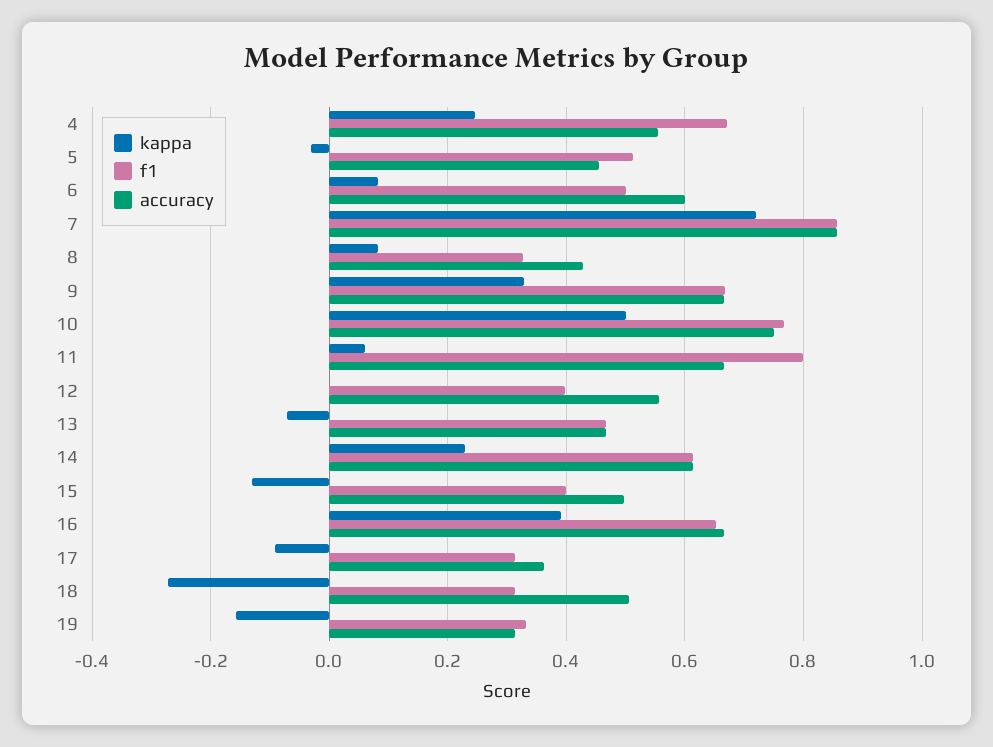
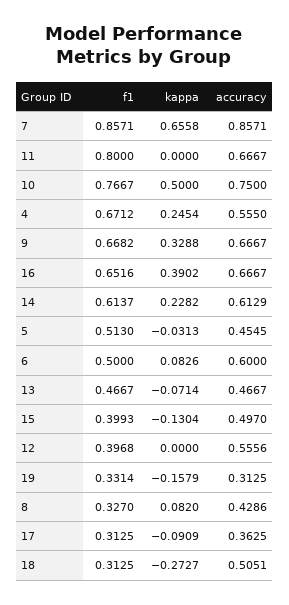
kappa, 7: 0.72 -> 0.6558
kappa, 11: 0.06 -> 0

